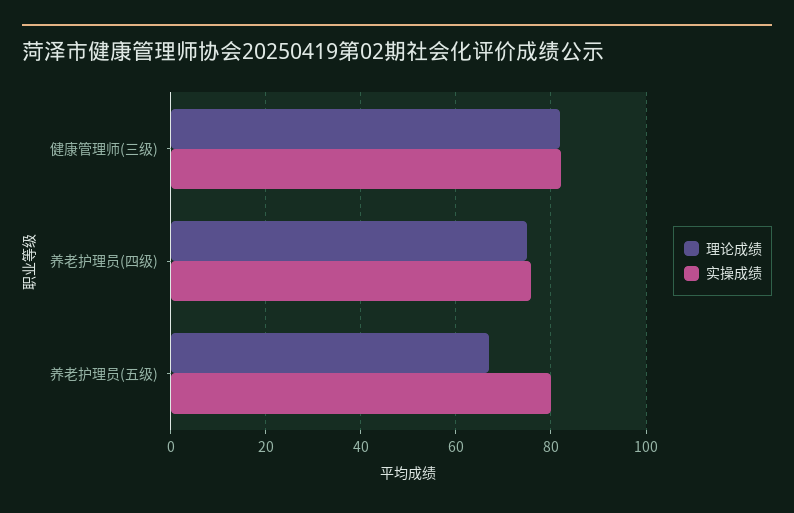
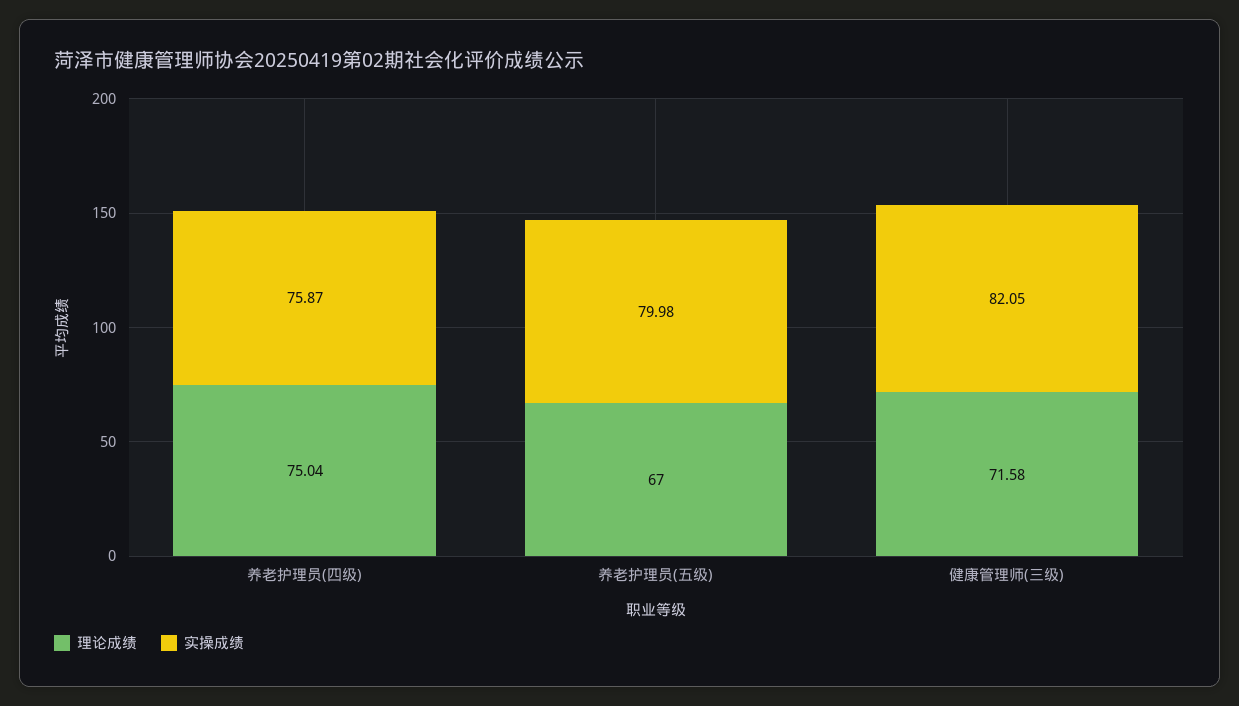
理论成绩, 健康管理师(三级): 82 -> 71.58

